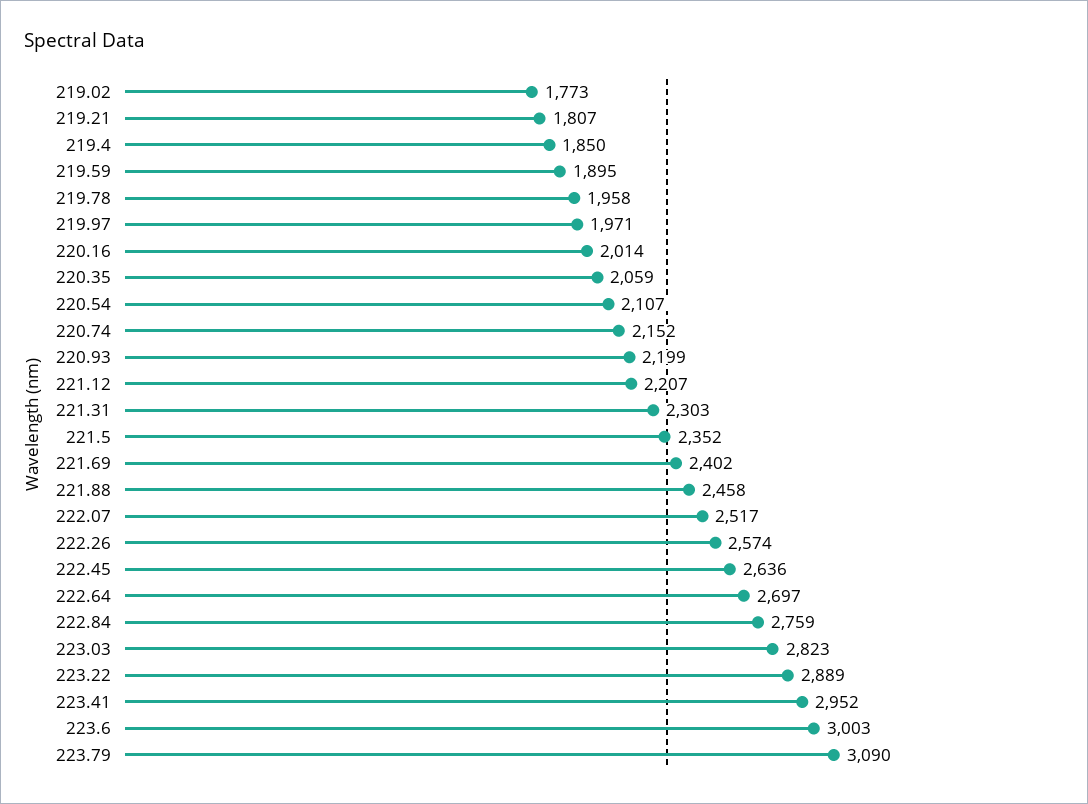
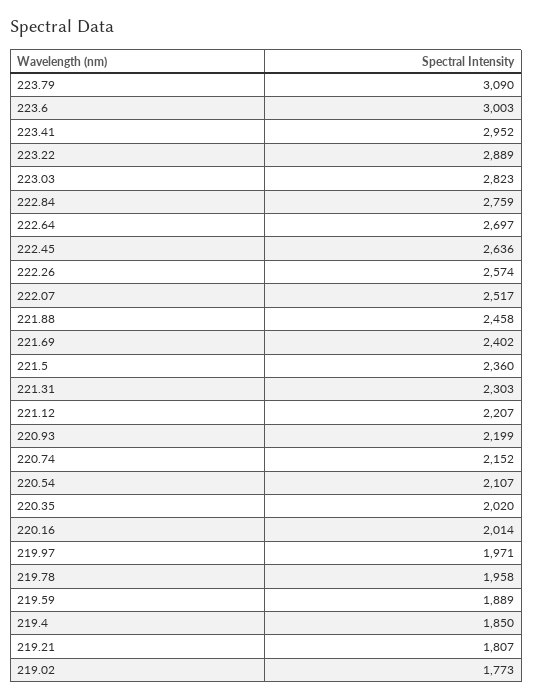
219.59: 1895 -> 1889
220.35: 2059 -> 2020
221.5: 2352 -> 2360

